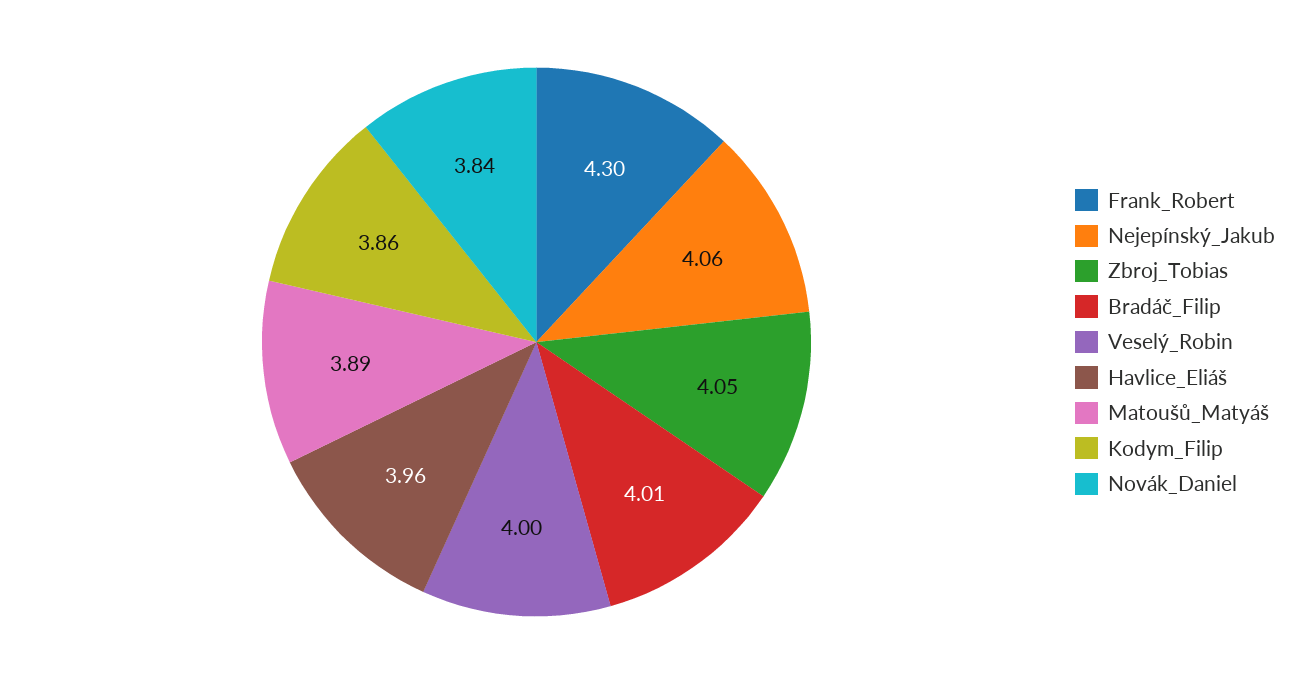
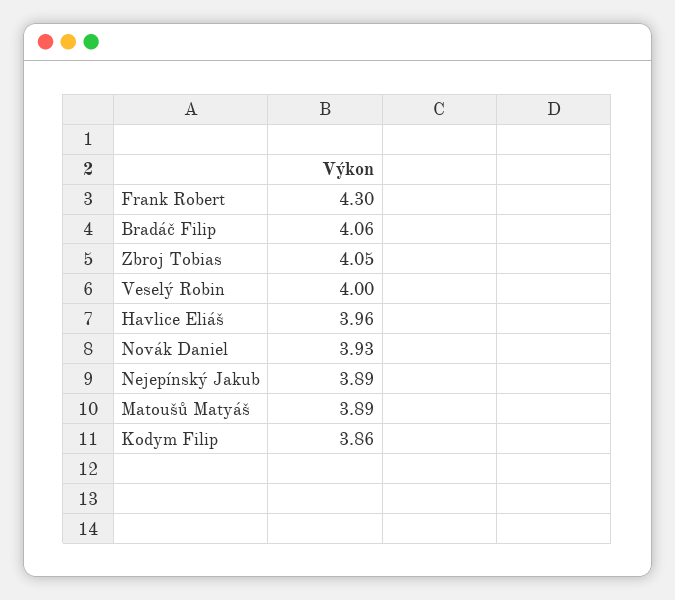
Nejepínský_Jakub: 4.06 -> 3.89
Bradáč_Filip: 4.01 -> 4.06
Novák_Daniel: 3.84 -> 3.93

